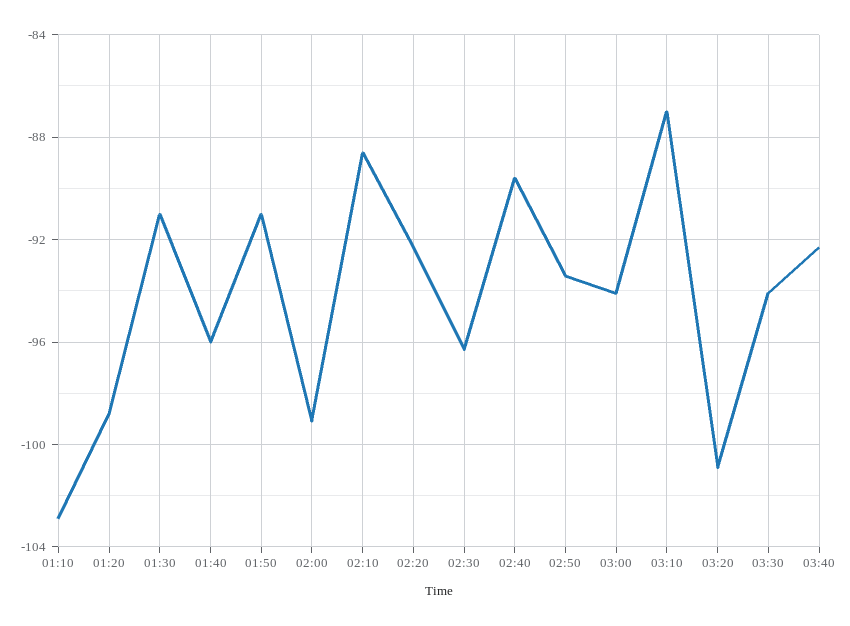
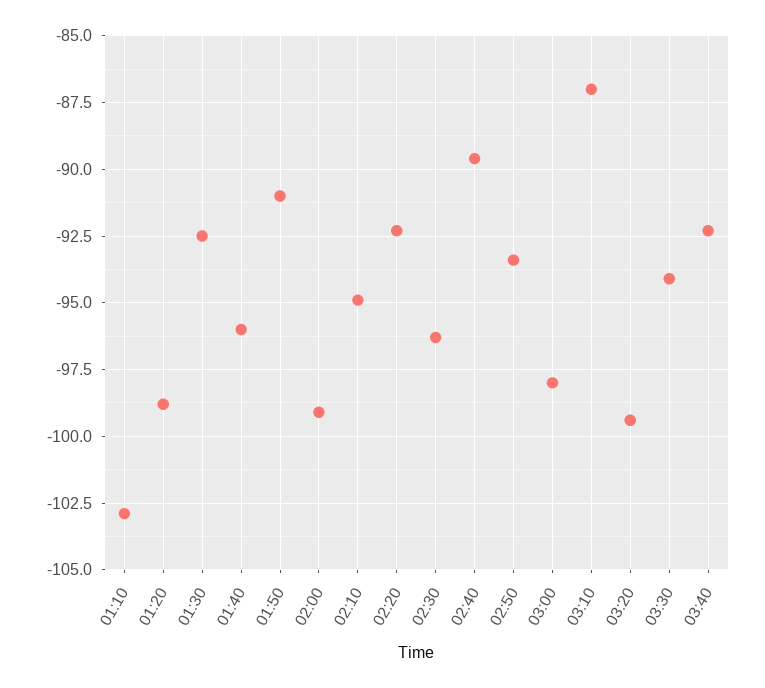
01:30: -91 -> -92.5
02:10: -88.5 -> -95
03:00: -94 -> -98
03:20: -101 -> -99.5

